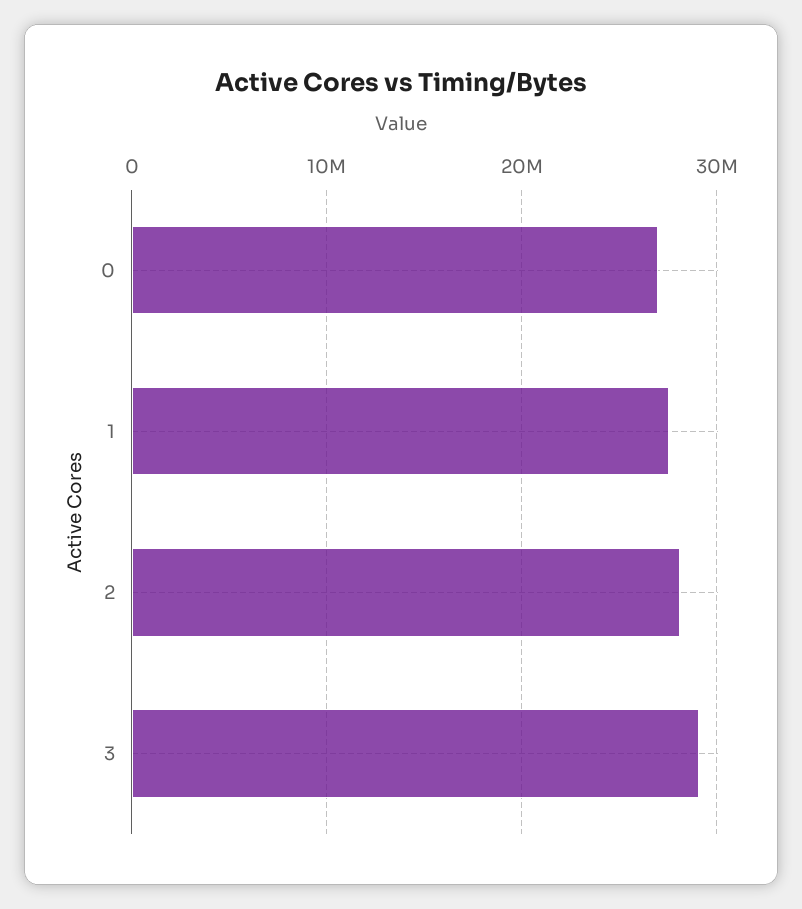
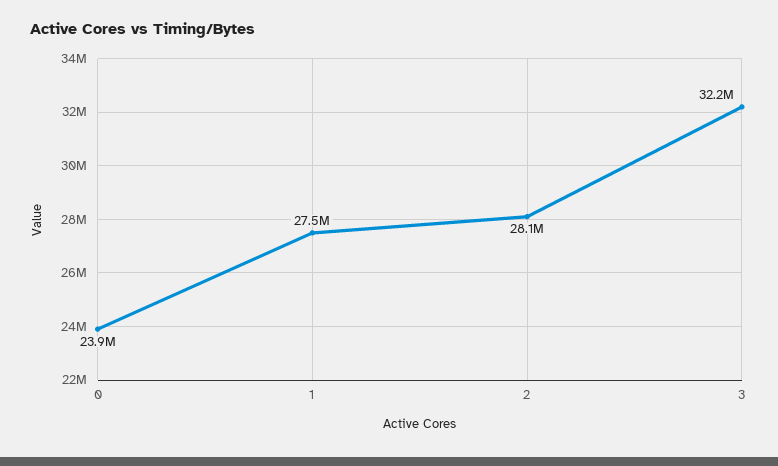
0: 27000000 -> 23900000
3: 29000000 -> 32200000

